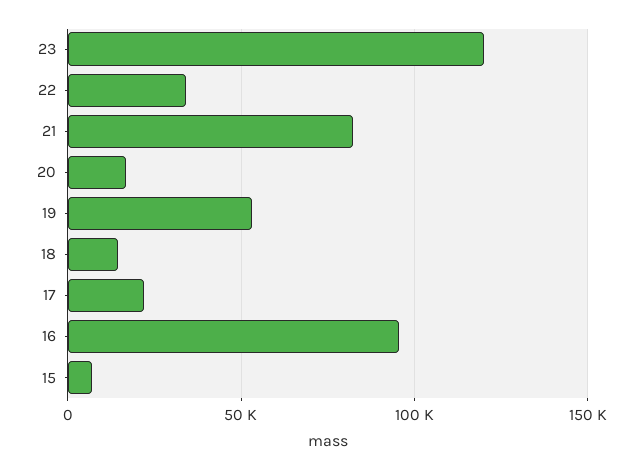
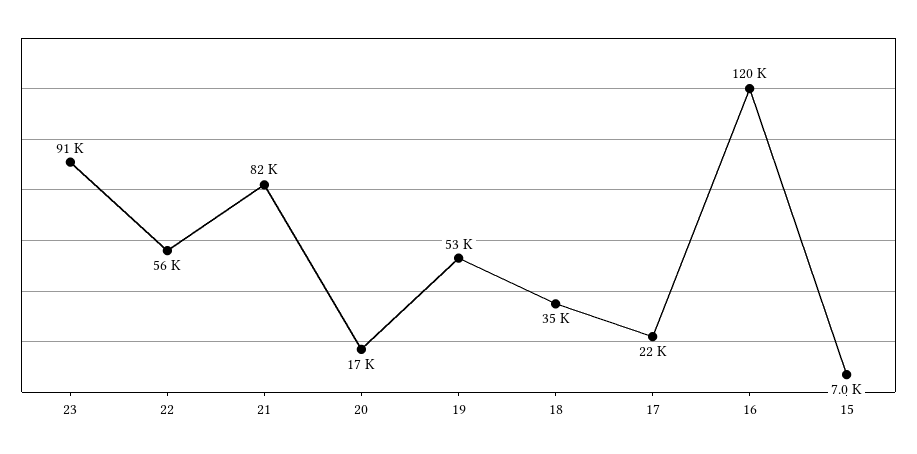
23: 120000 -> 91000
22: 35000 -> 56000
18: 15000 -> 35000
16: 95000 -> 120000

